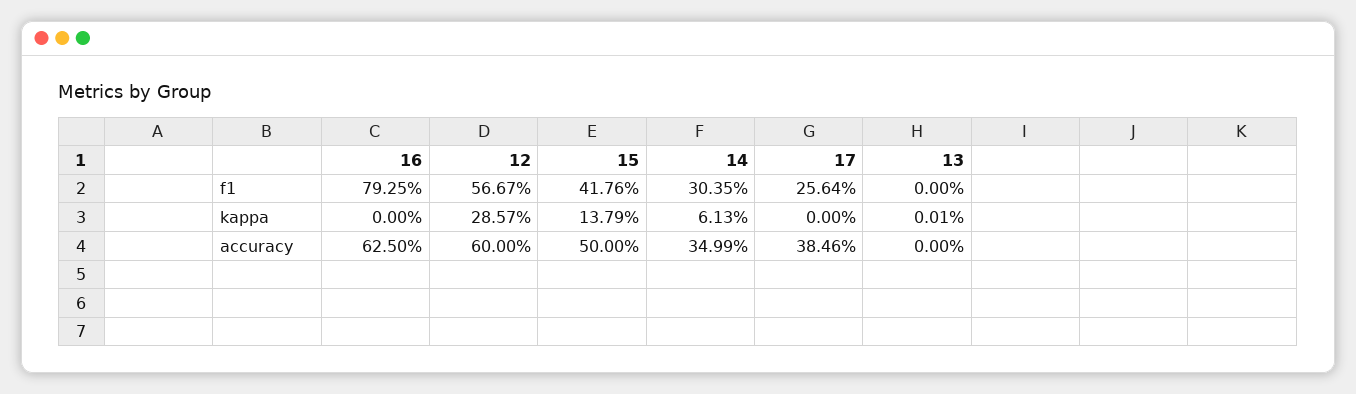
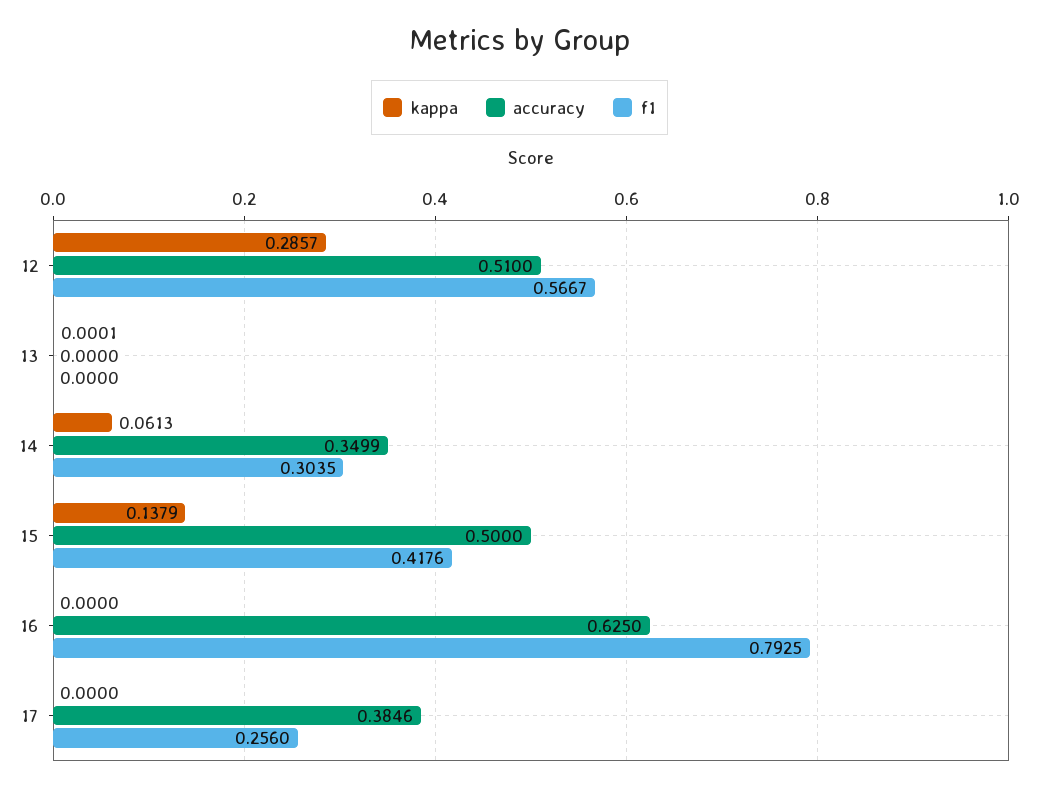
f1, 17: 0.2564 -> 0.256
accuracy, 12: 0.6 -> 0.51

